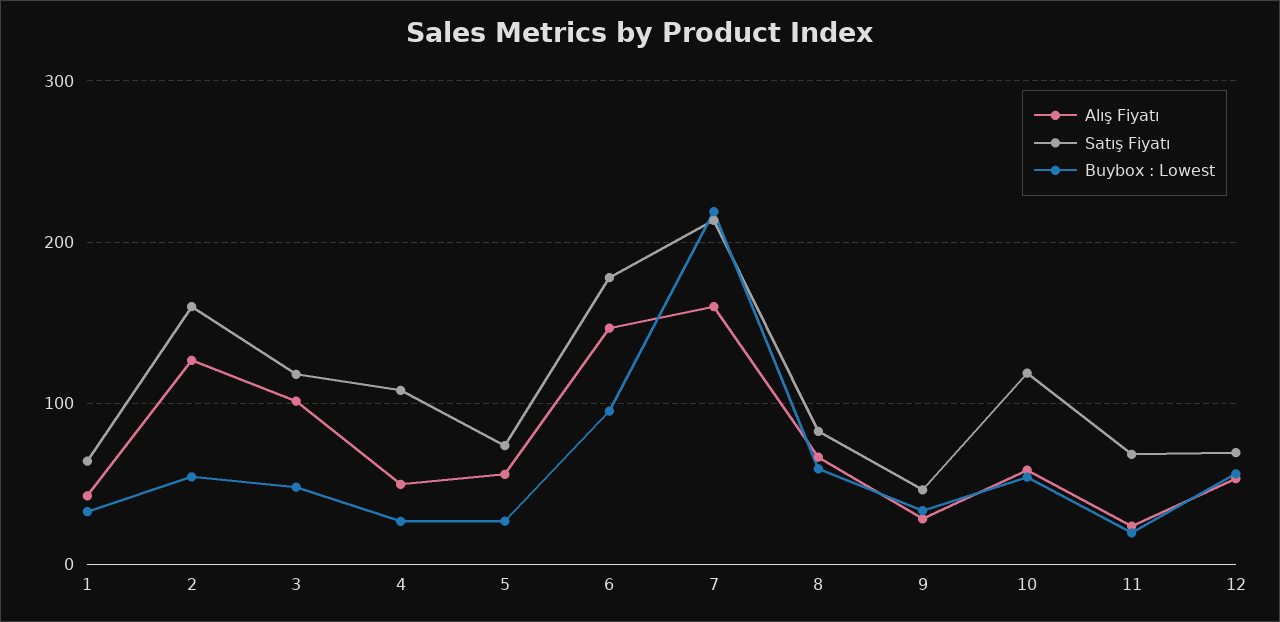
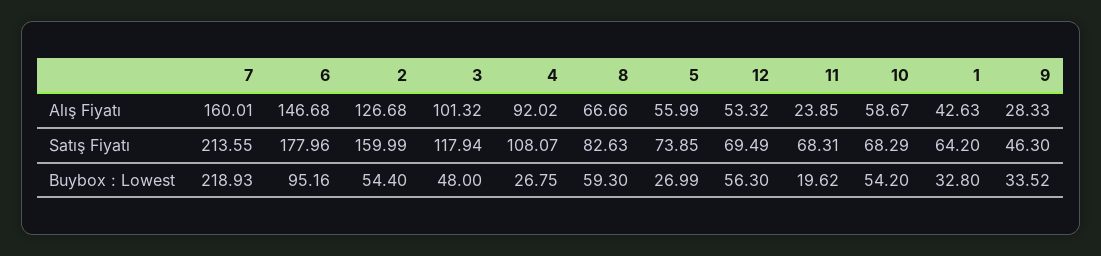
Alış Fiyatı, 4: 50 -> 92.02
Satış Fiyatı, 10: 120 -> 68.29

